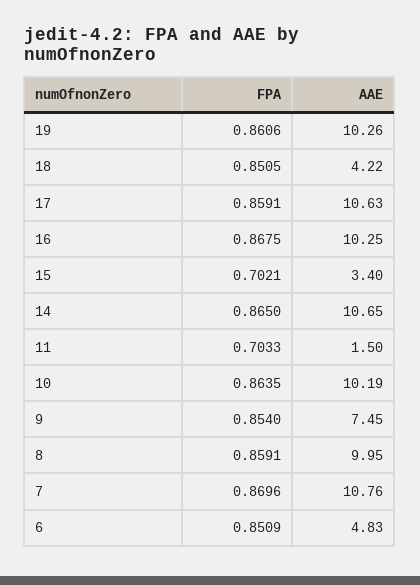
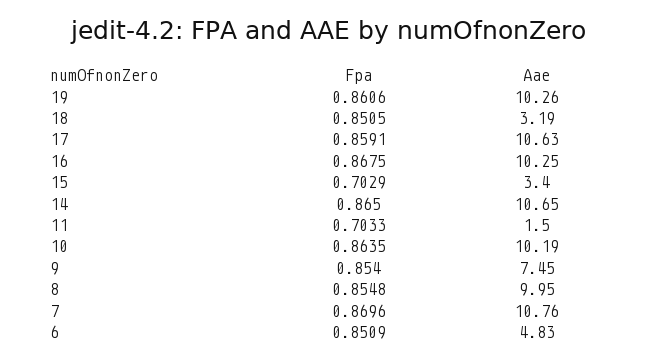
AAE, 18: 4.22 -> 3.19
FPA, 15: 0.7021 -> 0.7029
FPA, 8: 0.8591 -> 0.8548

